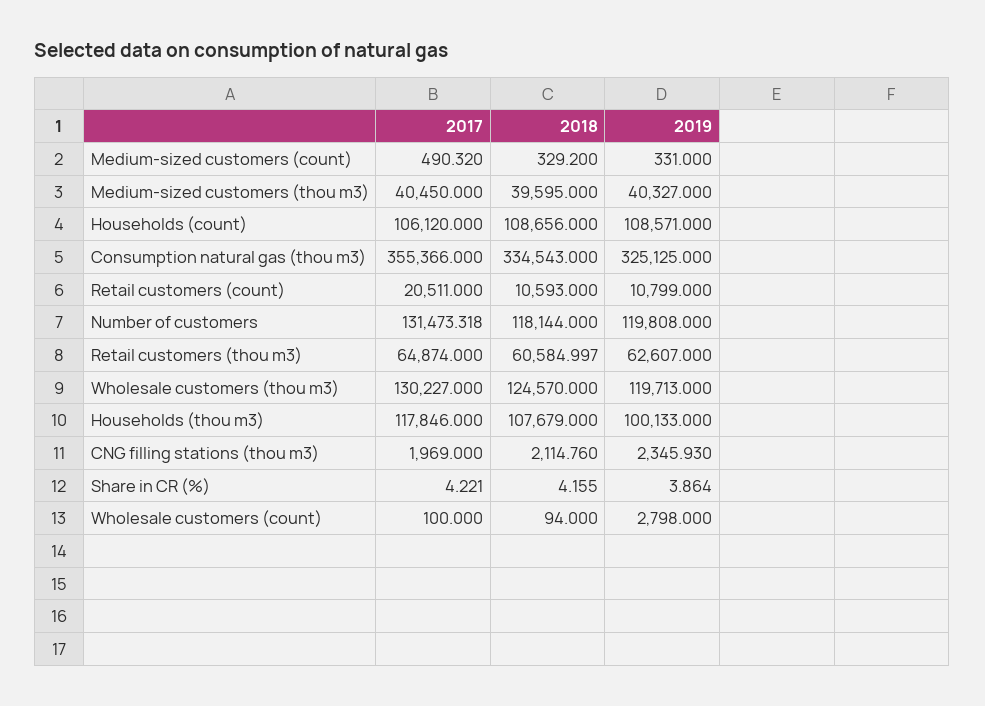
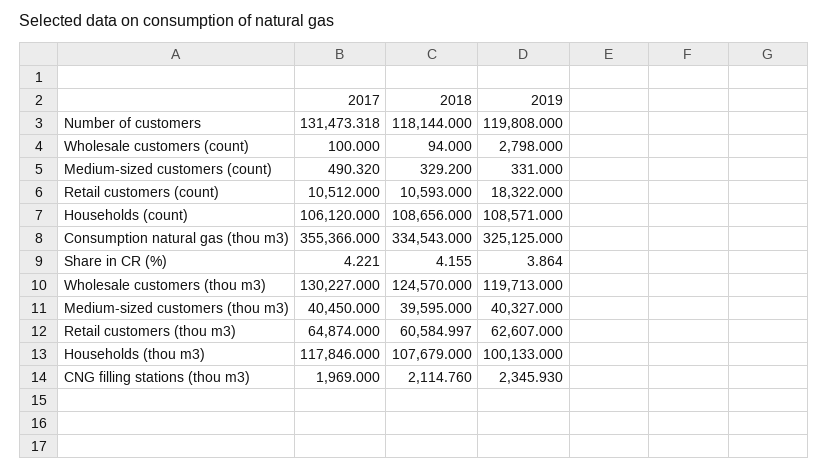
2017, Retail customers (count): 20511 -> 10512
2019, Retail customers (count): 10799 -> 18322

